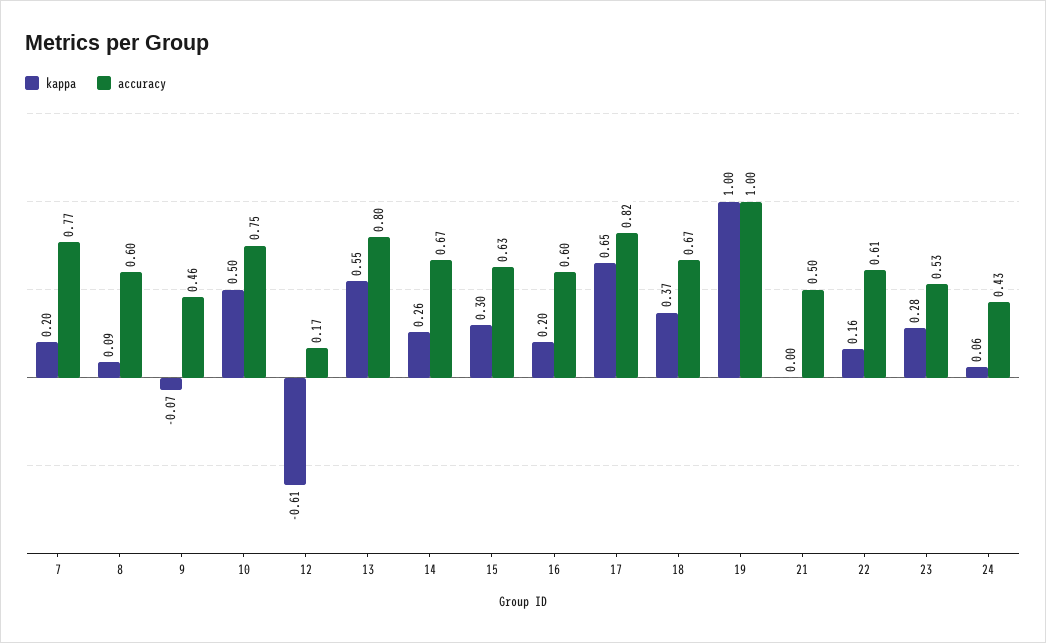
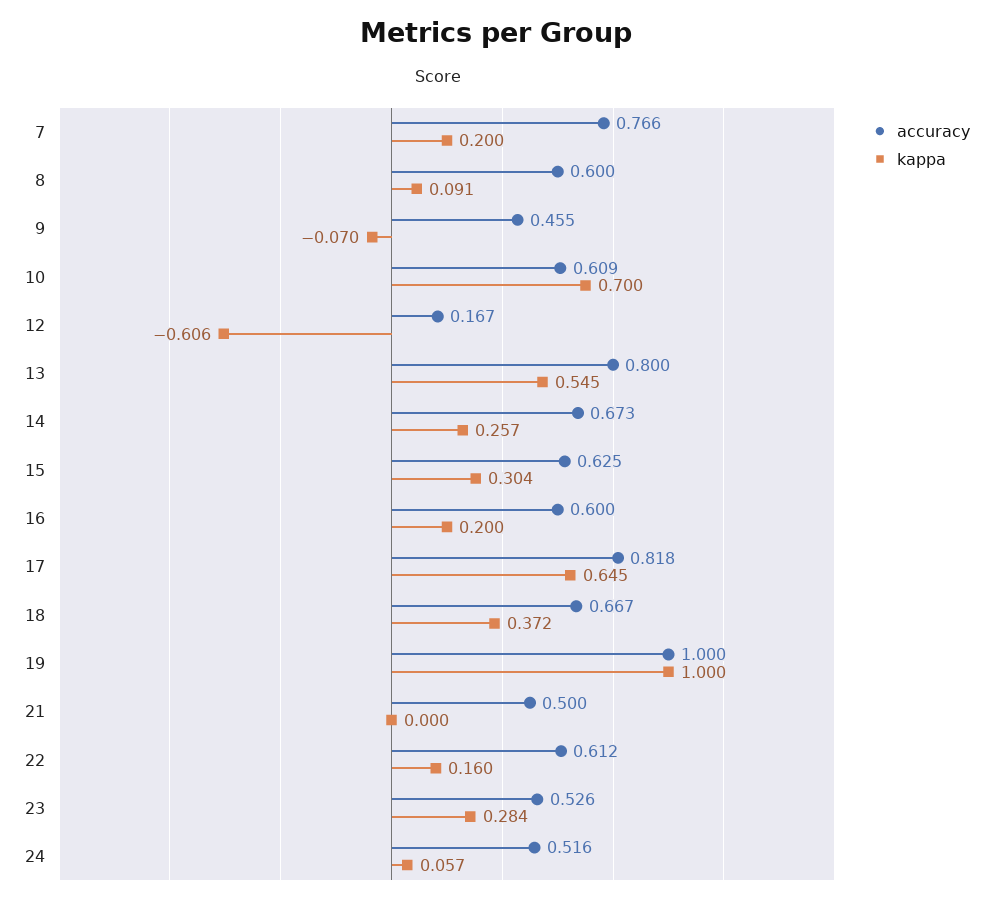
kappa, 10: 0.5 -> 0.7
accuracy, 10: 0.75 -> 0.609
accuracy, 24: 0.43 -> 0.516

